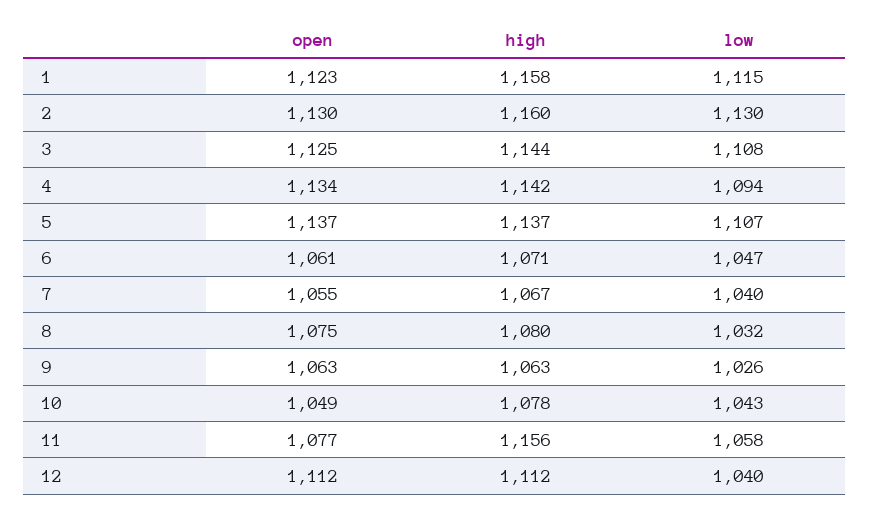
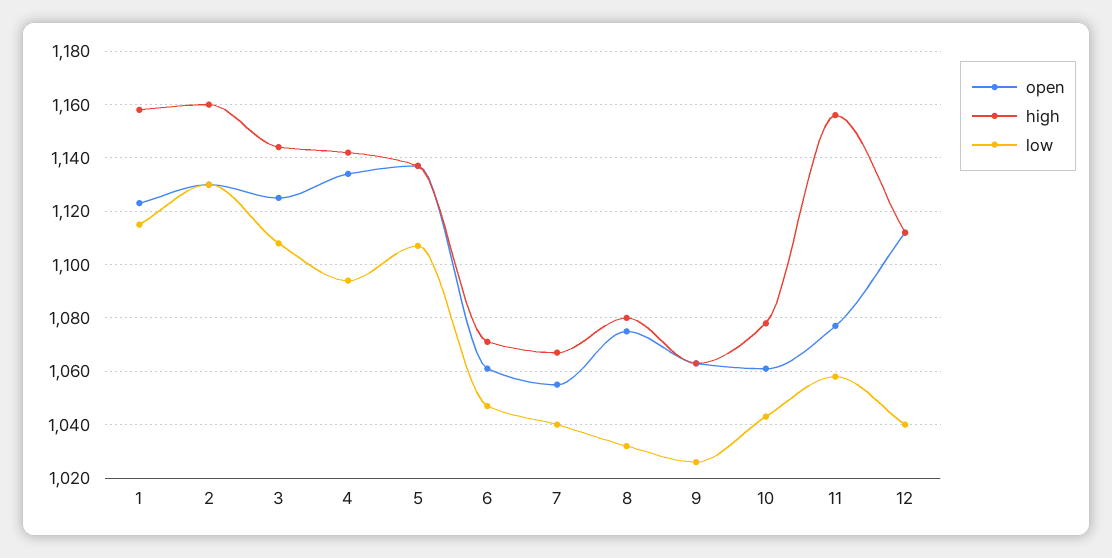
open, 10: 1049 -> 1060

